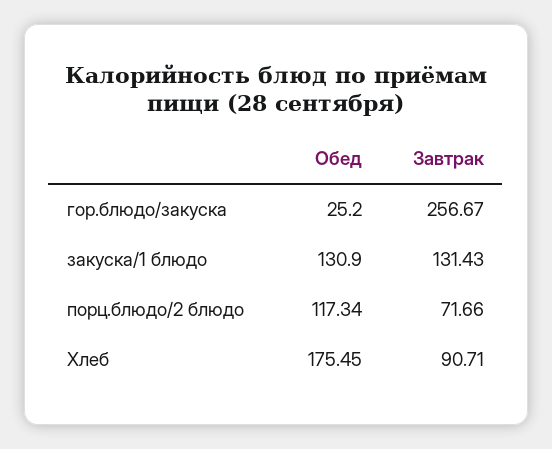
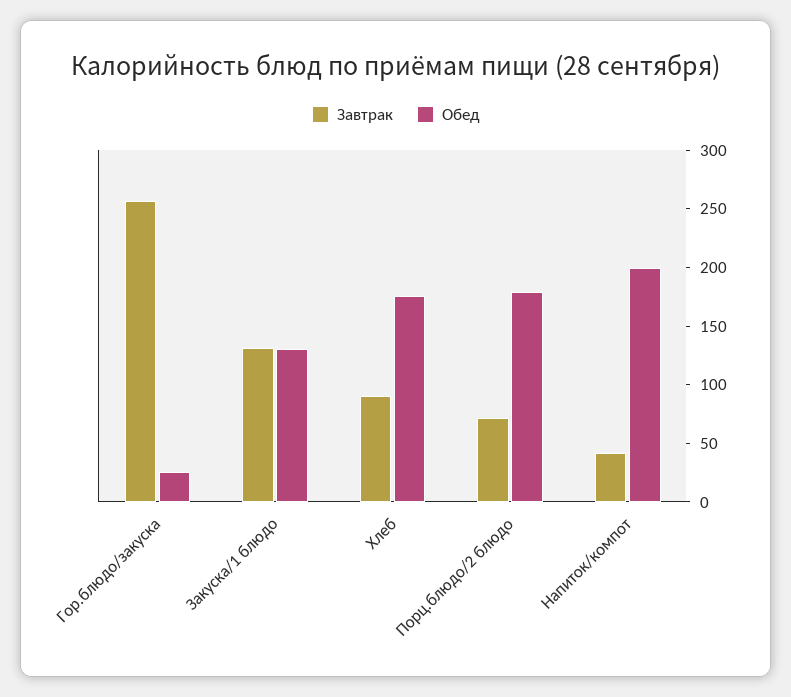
Обед, порц.блюдо/2 блюдо: 117.34 -> 180
Завтрак, Напиток/компот: none -> 40
Обед, Напиток/компот: none -> 200

